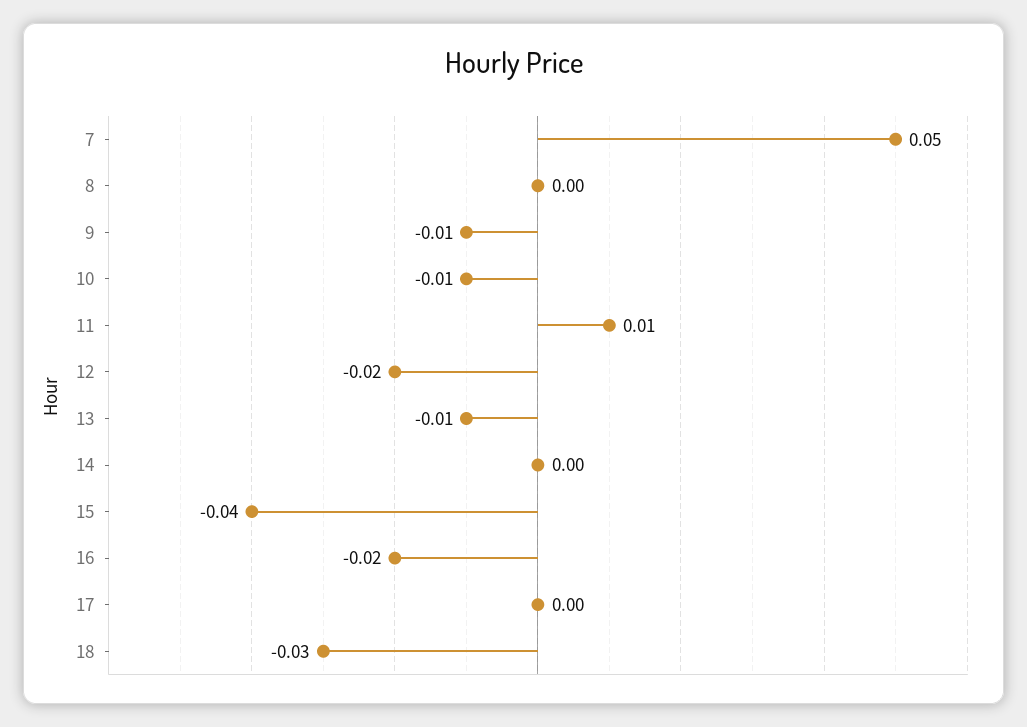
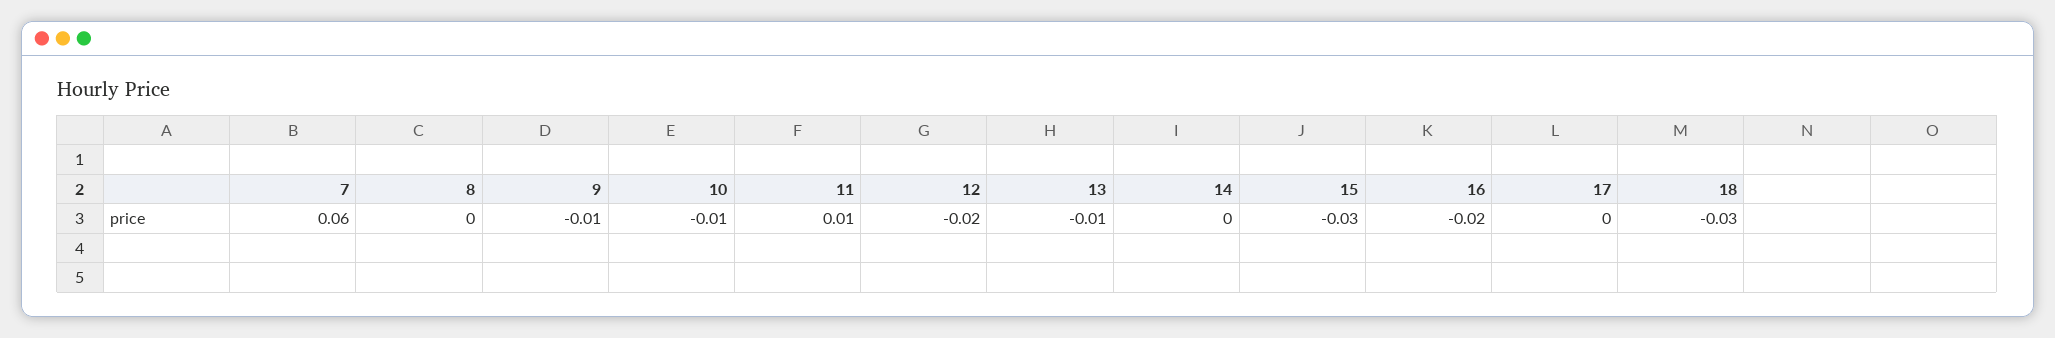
7: 0.05 -> 0.06
15: -0.04 -> -0.03

